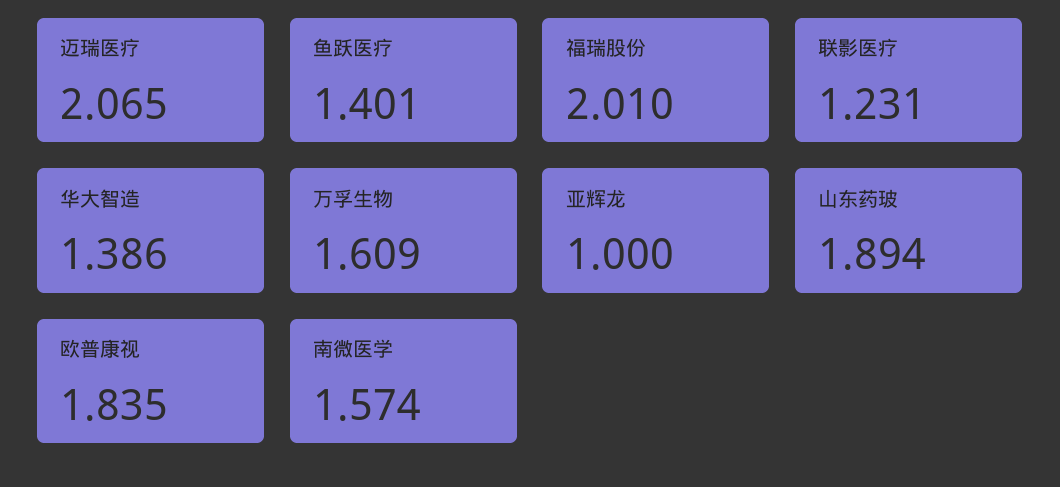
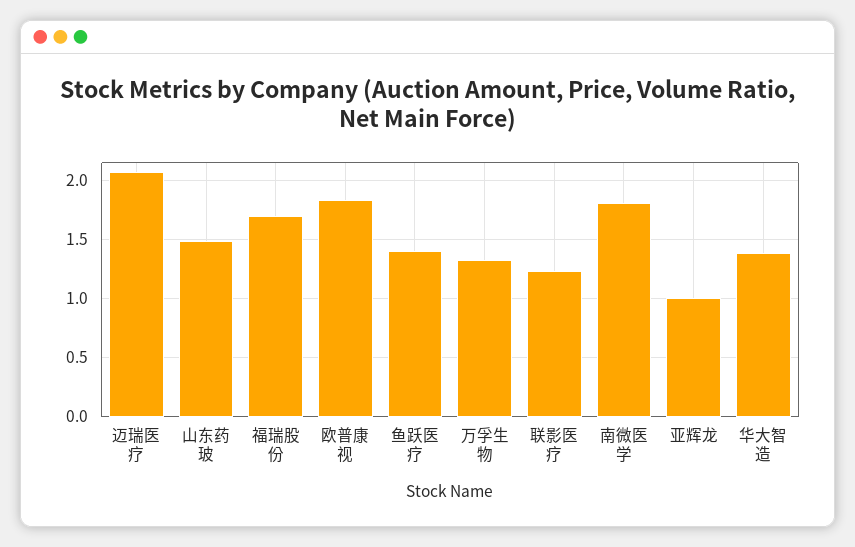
福瑞股份: 2.01 -> 1.7
万孚生物: 1.609 -> 1.3
山东药玻: 1.894 -> 1.5
南微医学: 1.574 -> 1.8

